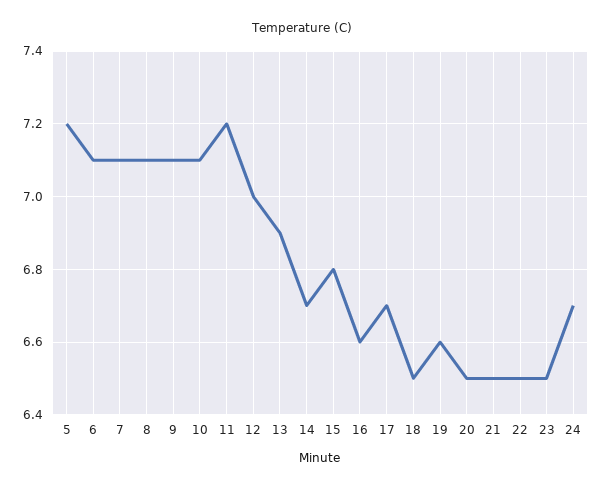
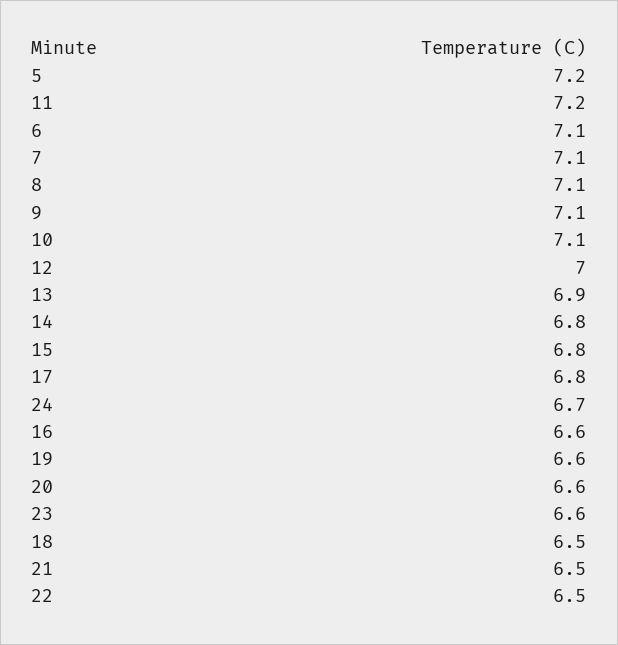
14: 6.7 -> 6.8
17: 6.7 -> 6.8
20: 6.5 -> 6.6
23: 6.5 -> 6.6

